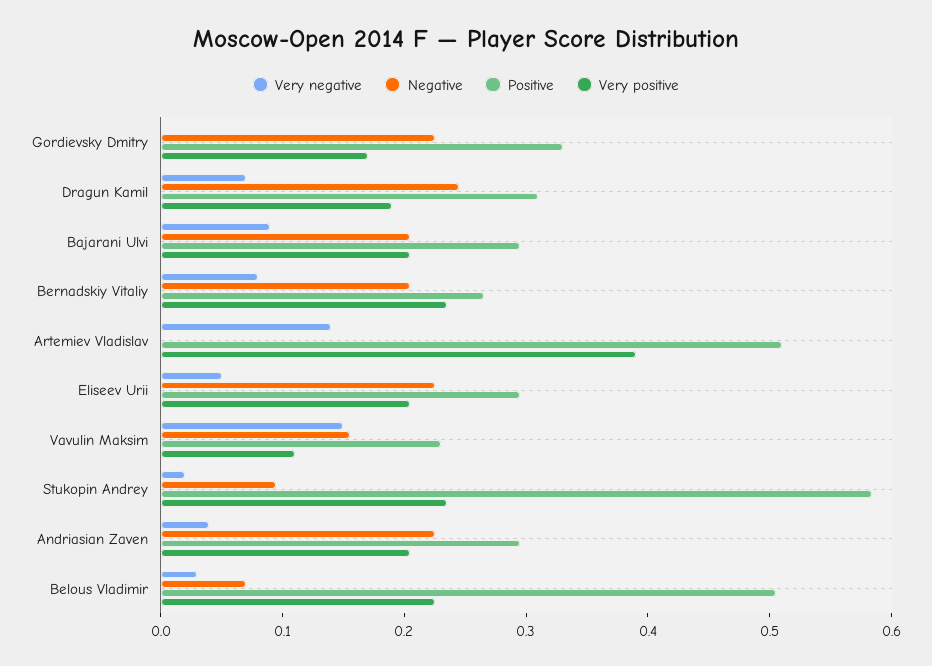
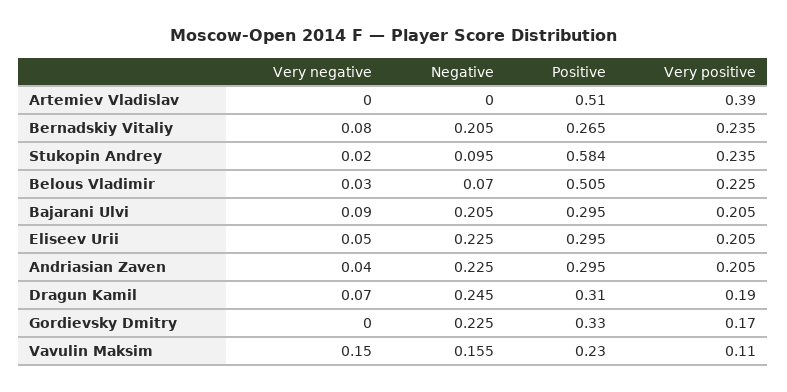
Very negative, Artemiev Vladislav: 0.14 -> 0

